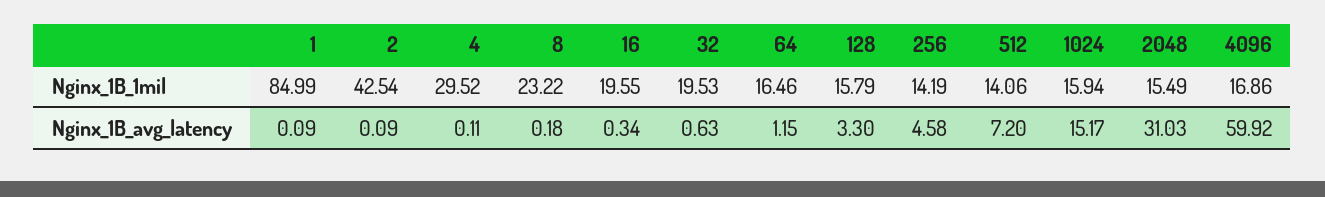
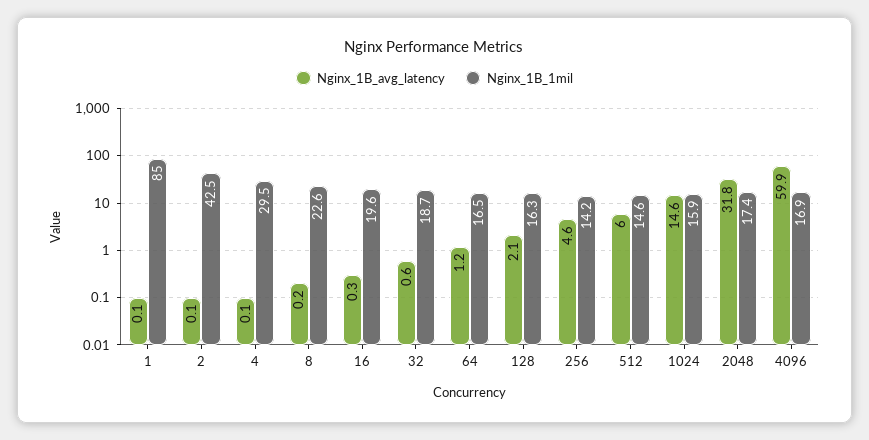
Nginx_1B_1mil, 8: 23.22 -> 22.6
Nginx_1B_1mil, 32: 19.53 -> 18.7
Nginx_1B_1mil, 128: 15.79 -> 16.3
Nginx_1B_1mil, 512: 14.06 -> 14.6
Nginx_1B_1mil, 2048: 15.49 -> 17.4
Nginx_1B_avg_latency, 128: 3.3 -> 2.1
Nginx_1B_avg_latency, 512: 7.2 -> 6
Nginx_1B_avg_latency, 1024: 15.17 -> 14.6
Nginx_1B_avg_latency, 2048: 31.03 -> 31.8

